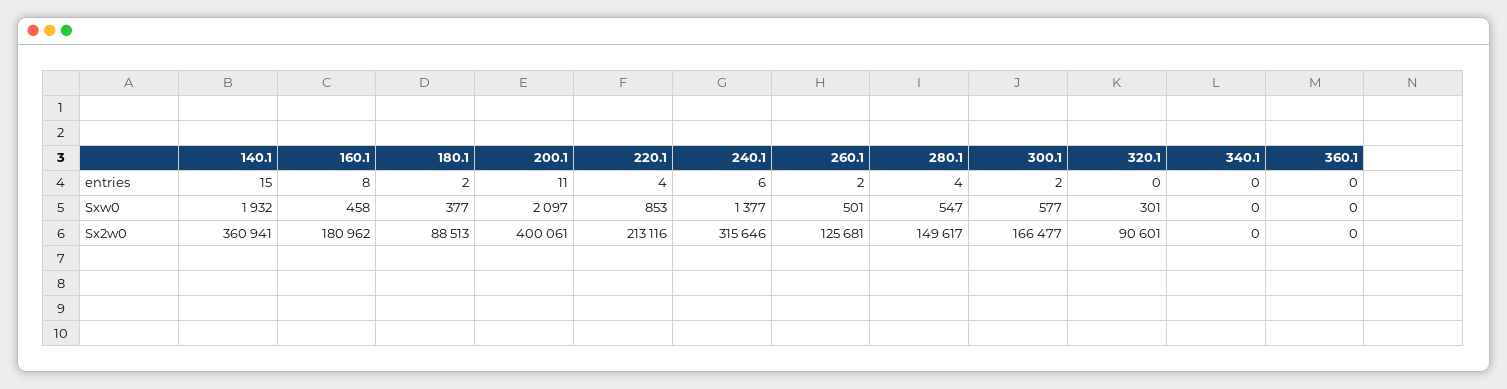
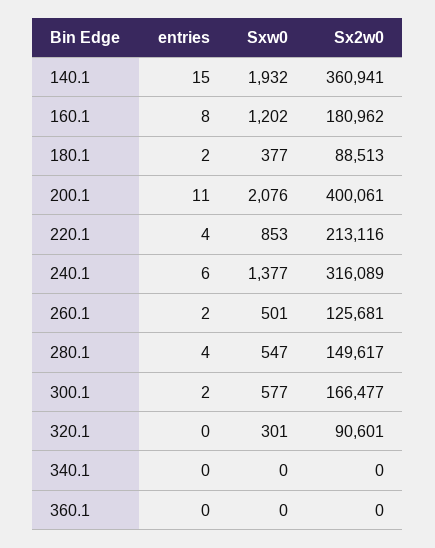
160.1, Sxw0: 458 -> 1202
200.1, Sxw0: 2097 -> 2076
240.1, Sx2w0: 315646 -> 316089

